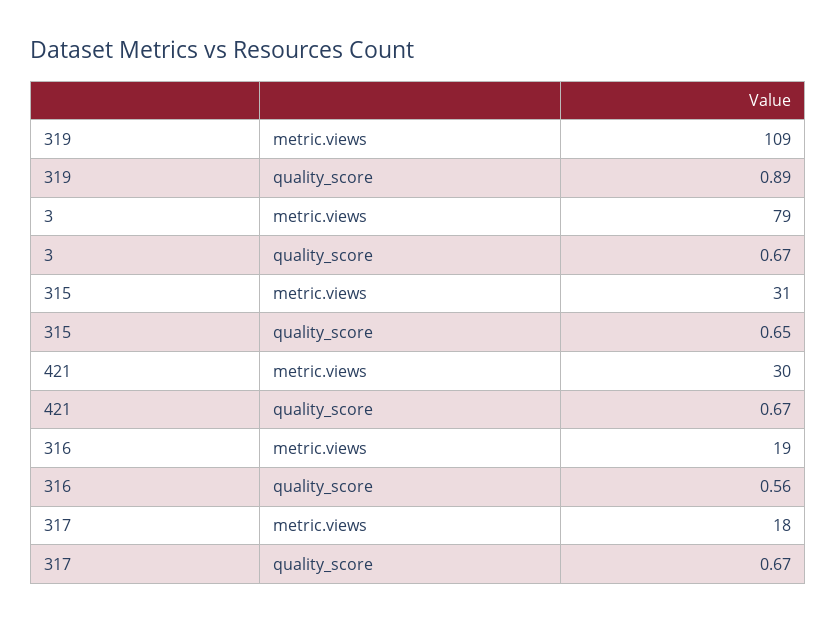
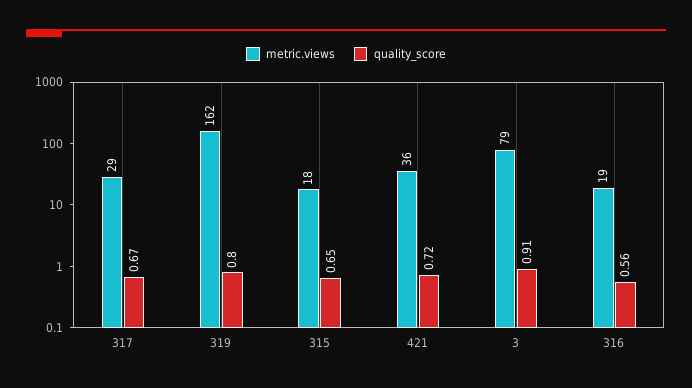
metric.views, 319: 109 -> 162
quality_score, 319: 0.89 -> 0.8
quality_score, 3: 0.67 -> 0.91
metric.views, 315: 31 -> 18
metric.views, 421: 30 -> 36
quality_score, 421: 0.67 -> 0.72
metric.views, 317: 18 -> 29

